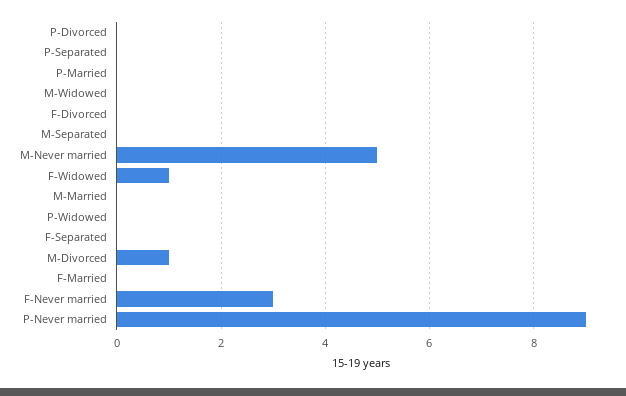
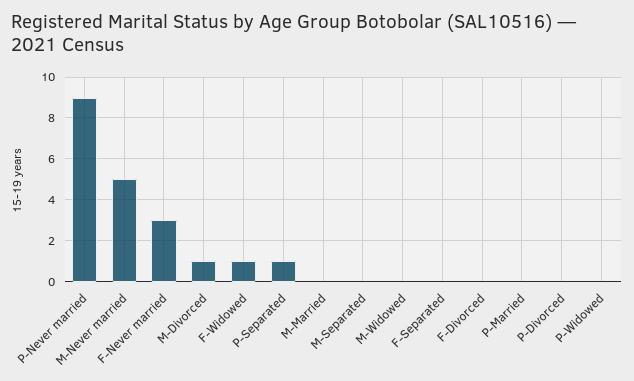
P-Separated: 0 -> 1
F-Married: 0 -> none

